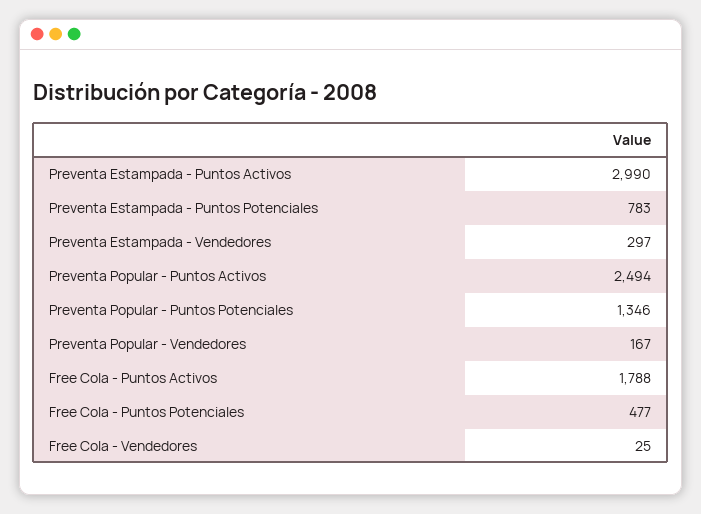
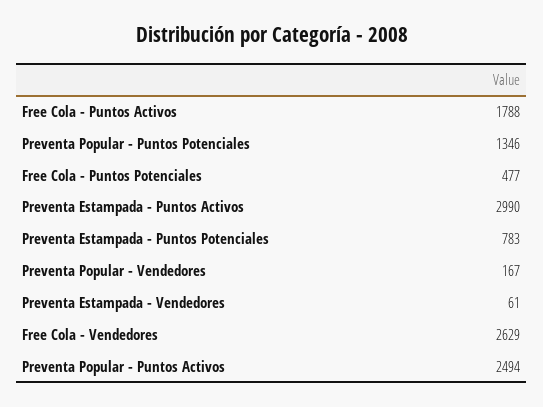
Preventa Estampada - Vendedores: 297 -> 61
Free Cola - Vendedores: 25 -> 2629

